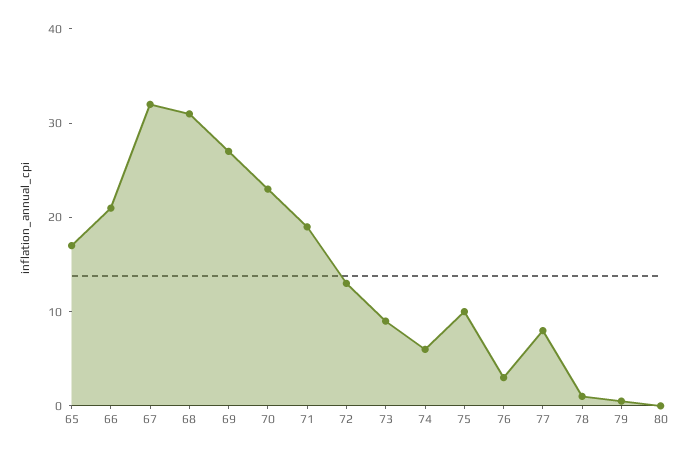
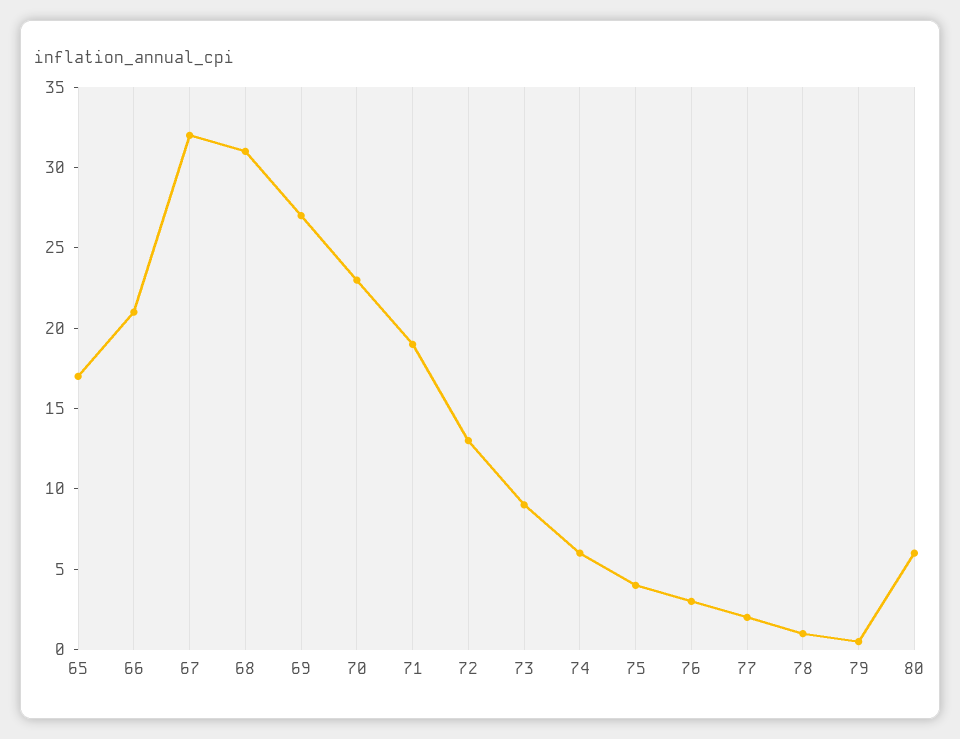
75: 10 -> 4
77: 8 -> 2
80: 0 -> 6

